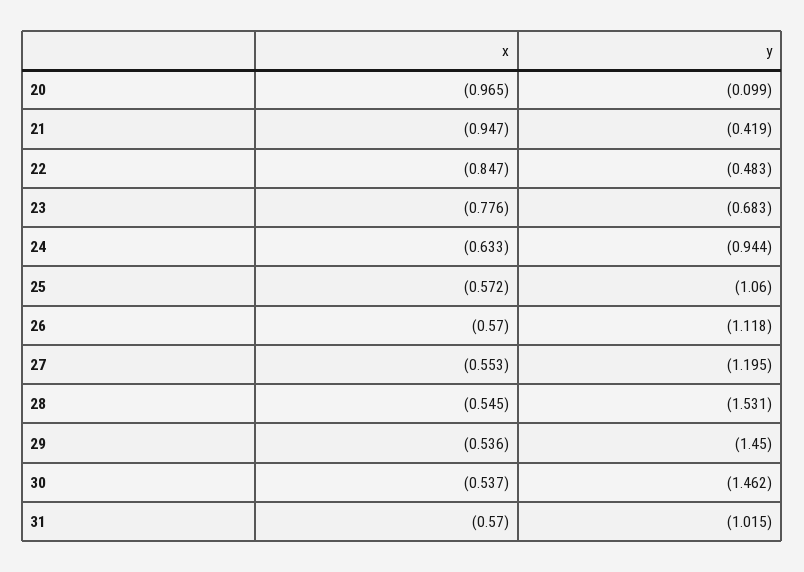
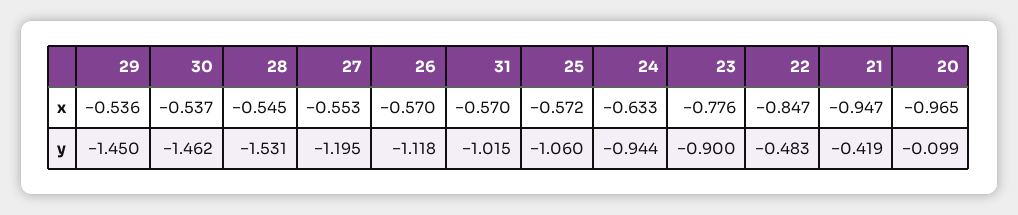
y, 23: -0.683 -> -0.9

